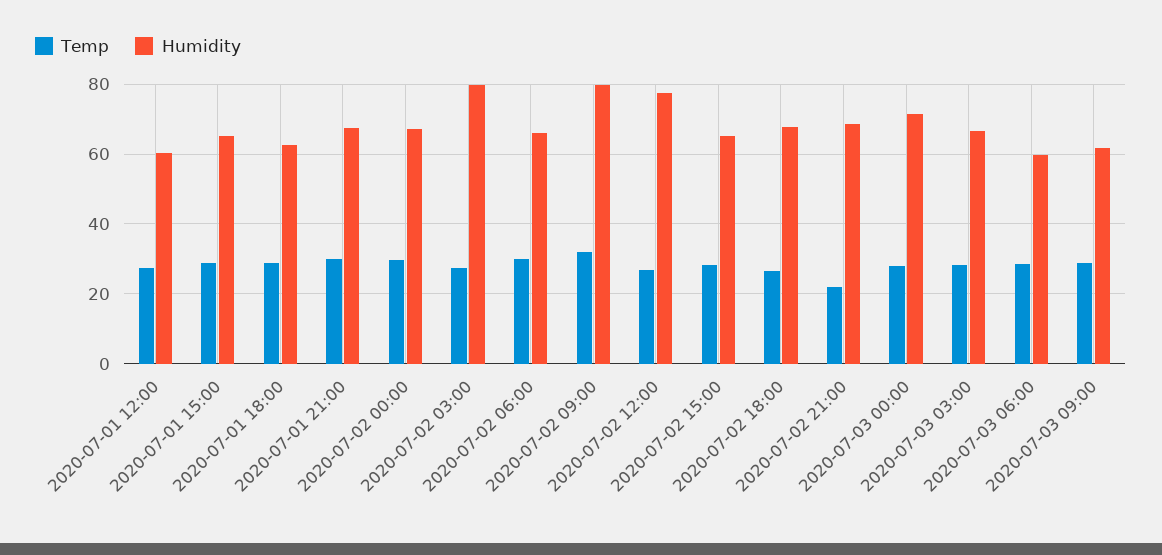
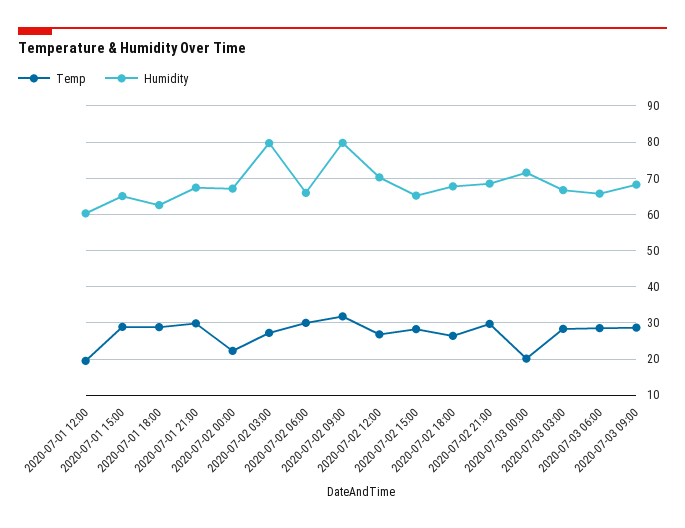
Temp, 2020-07-01 12:00: 28 -> 20
Temp, 2020-07-02 00:00: 30 -> 22
Humidity, 2020-07-02 12:00: 78 -> 70
Temp, 2020-07-02 21:00: 22 -> 30
Temp, 2020-07-03 00:00: 28 -> 20
Humidity, 2020-07-03 06:00: 60 -> 66
Humidity, 2020-07-03 09:00: 62 -> 68

